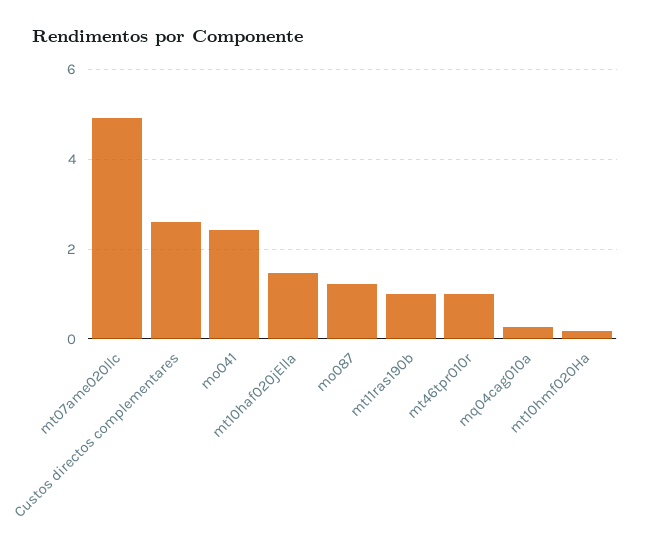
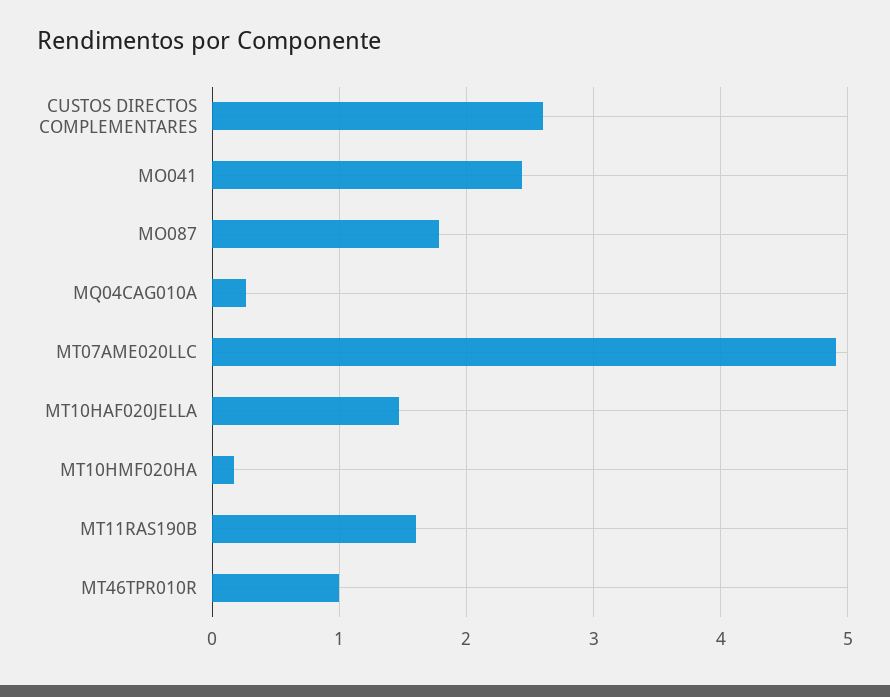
mo087: 1.2 -> 1.8
mt11ras190b: 1 -> 1.6

